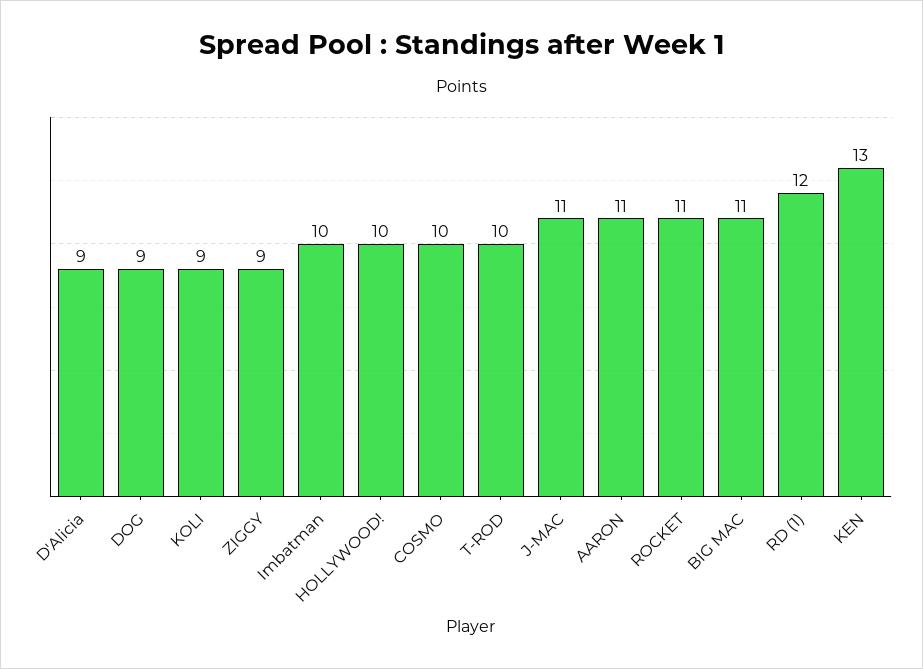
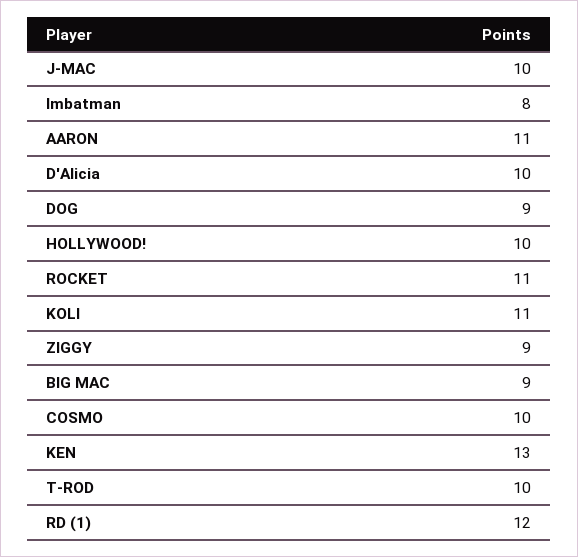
D'Alicia: 9 -> 10
KOLI: 9 -> 11
Imbatman: 10 -> 8
J-MAC: 11 -> 10
BIG MAC: 11 -> 9

